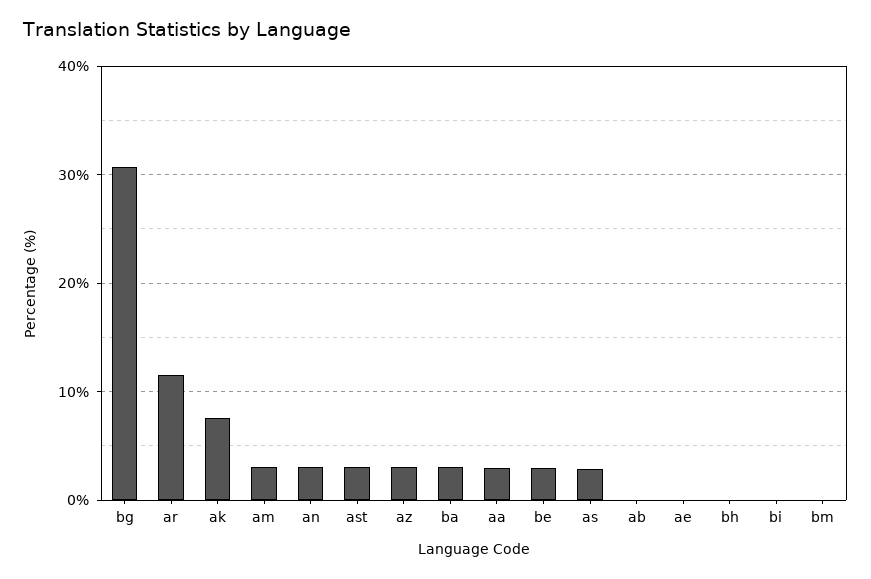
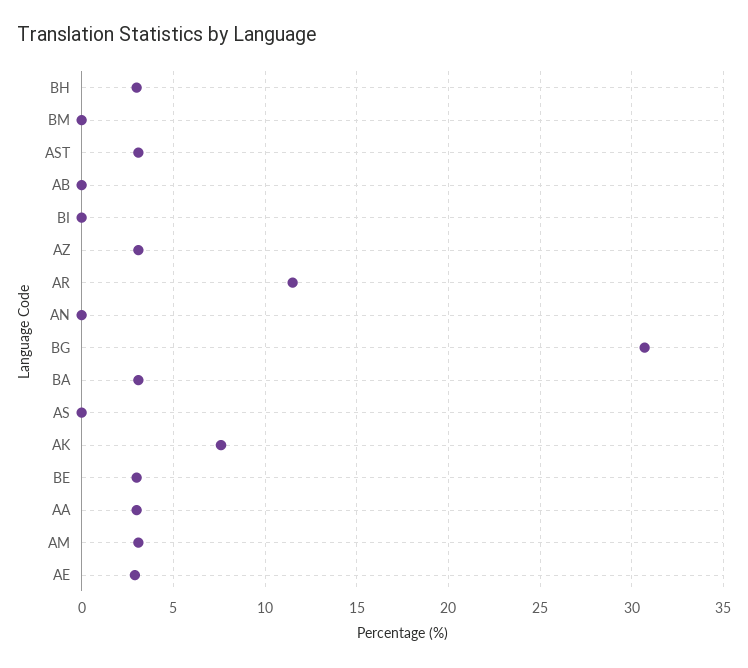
an: 3 -> 0
as: 3 -> 0
ae: 0 -> 3
bh: 0 -> 3

